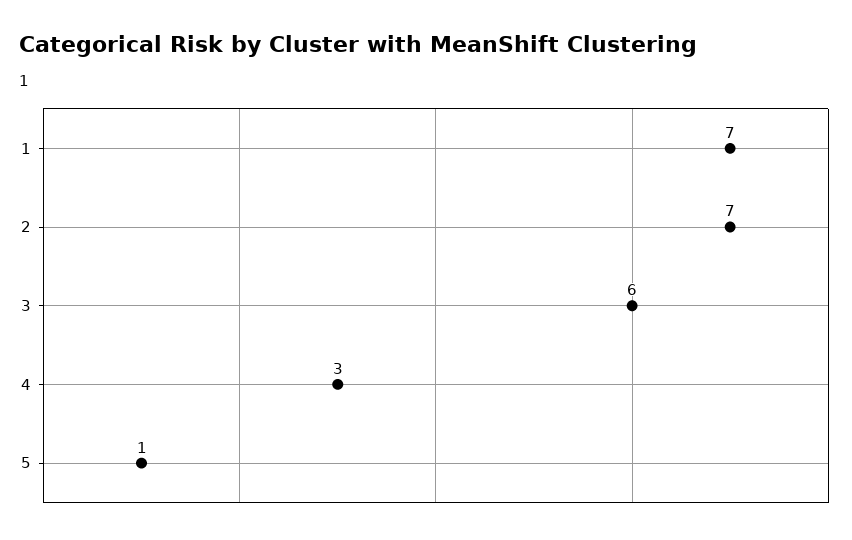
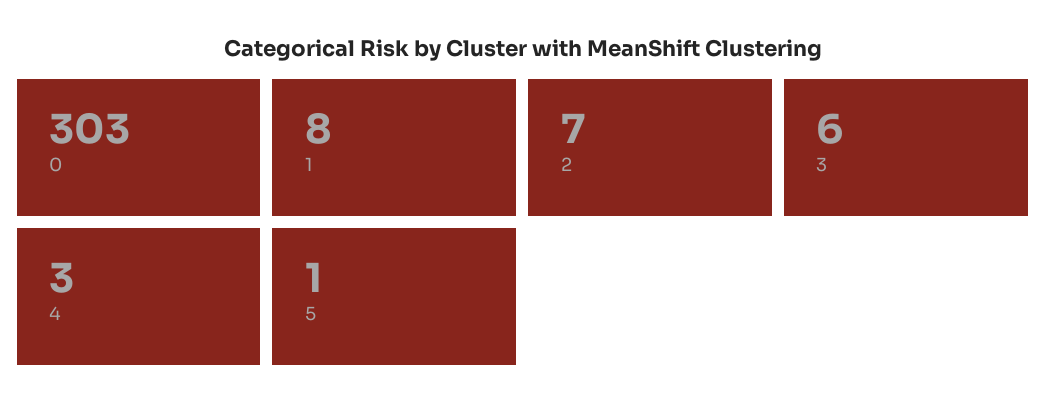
1: 7 -> 8
0: none -> 303

